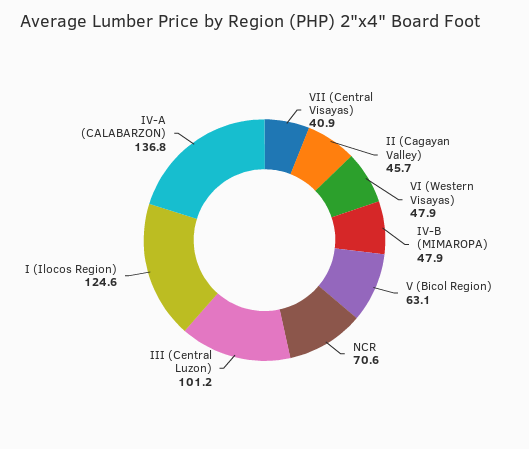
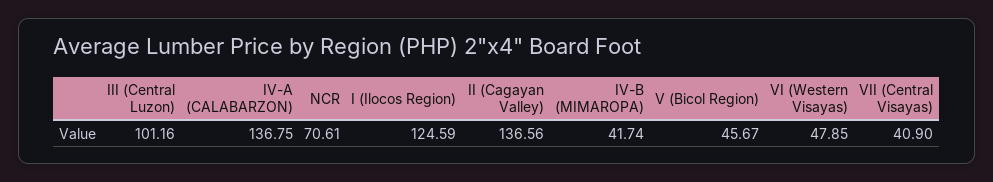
II (Cagayan Valley): 45.7 -> 136.56
IV-B (MIMAROPA): 47.9 -> 41.74
V (Bicol Region): 63.1 -> 45.67

